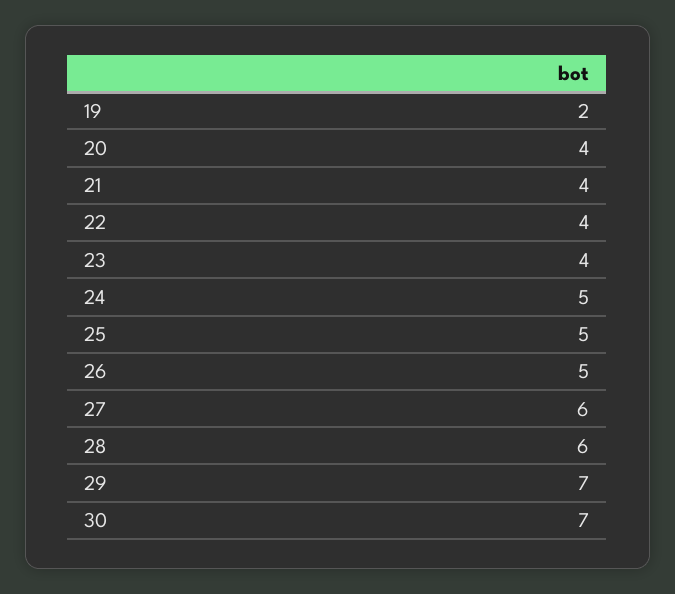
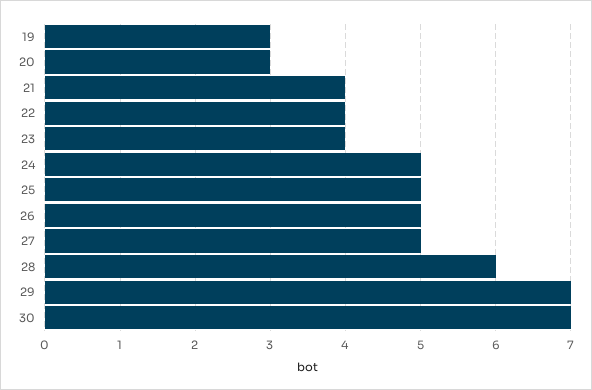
19: 2 -> 3
20: 4 -> 3
27: 6 -> 5

